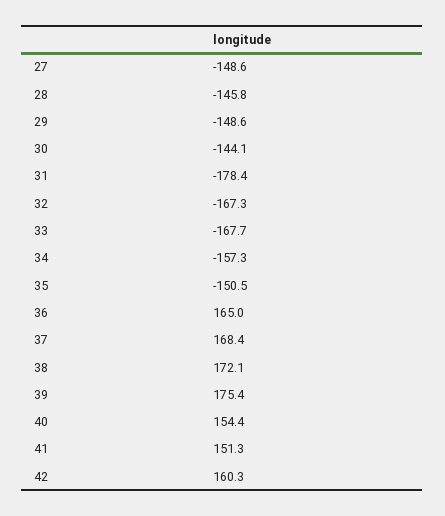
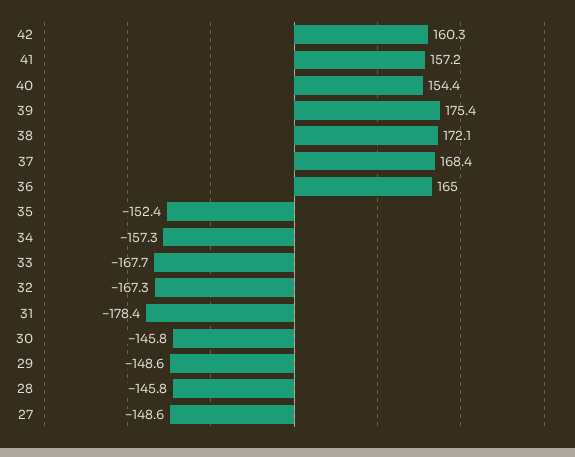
30: -144.1 -> -145.8
35: -150.5 -> -152.4
41: 151.3 -> 157.2

